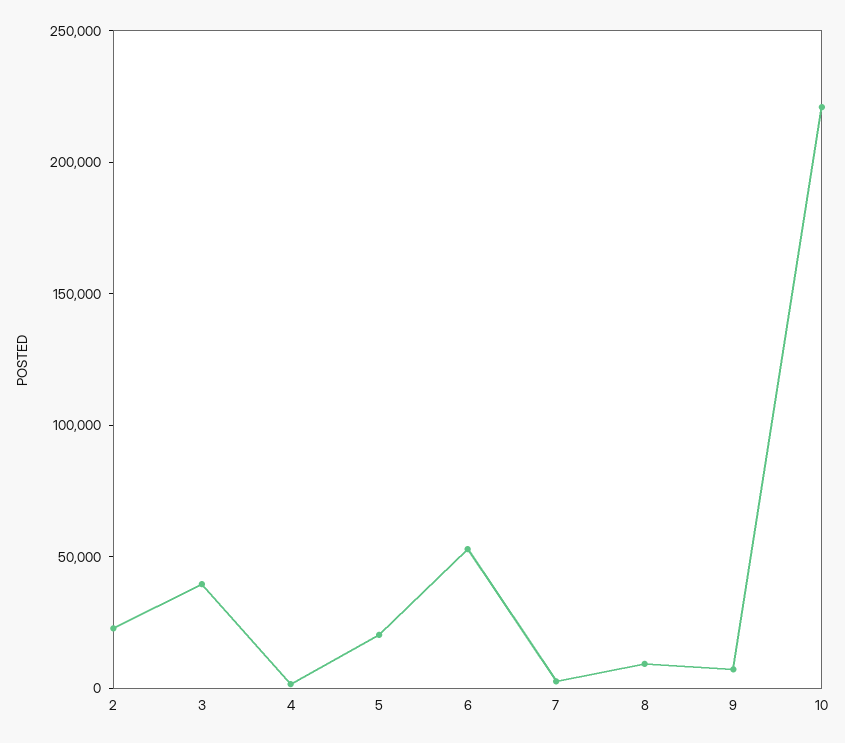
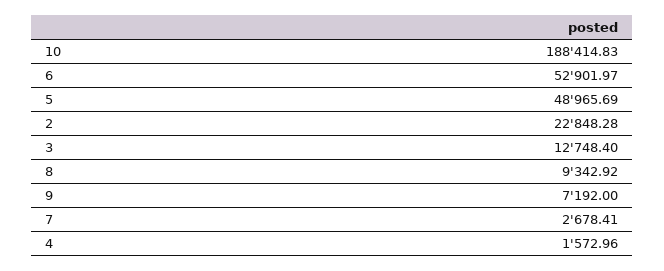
3: 40000 -> 12748.4
5: 20000 -> 48965.69
10: 220000 -> 188414.83

